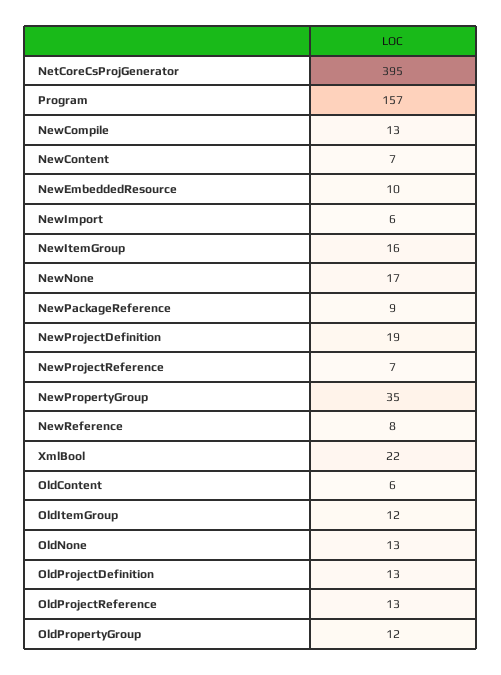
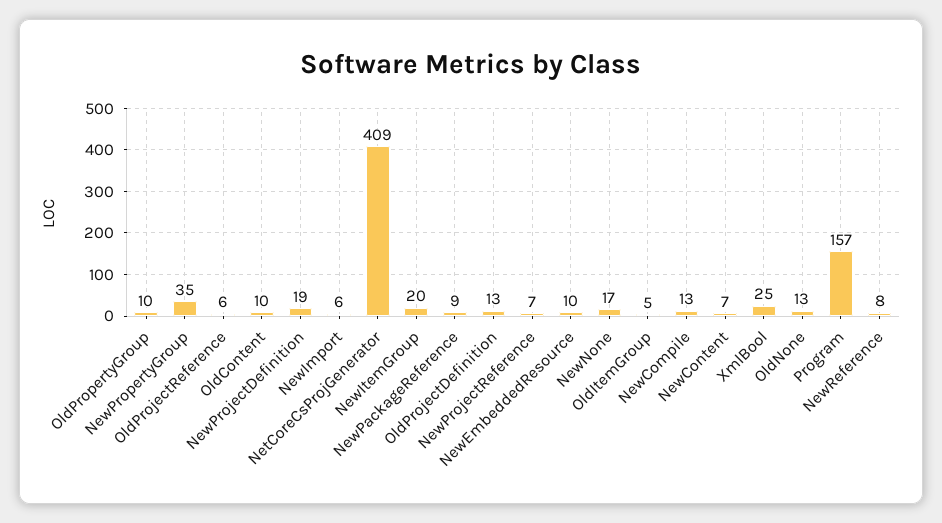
NetCoreCsProjGenerator: 395 -> 409
NewItemGroup: 16 -> 20
XmlBool: 22 -> 25
OldContent: 6 -> 10
OldItemGroup: 12 -> 5
OldProjectReference: 13 -> 6
OldPropertyGroup: 12 -> 10

